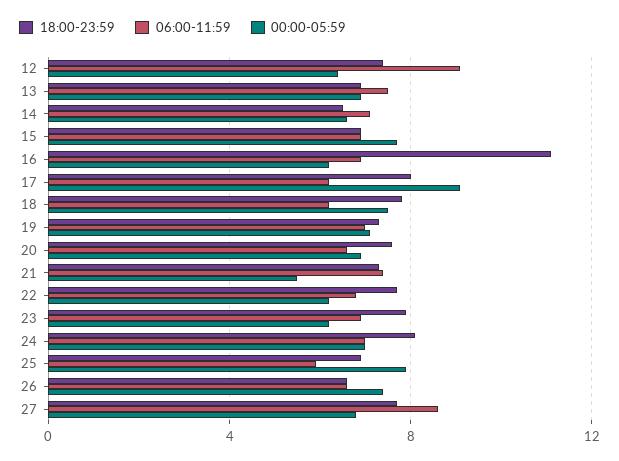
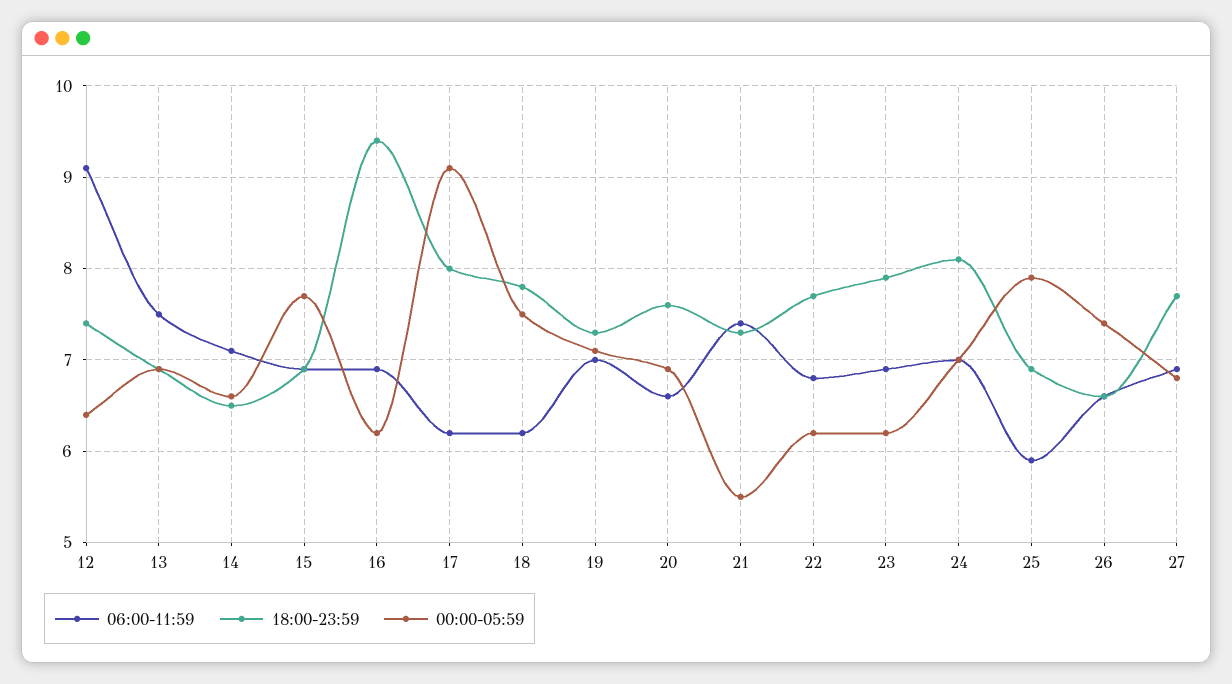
18:00-23:59, 16: 11 -> 9.4
06:00-11:59, 27: 8.5 -> 6.9

